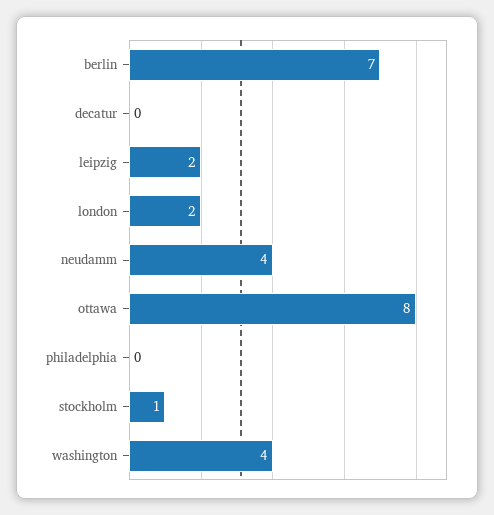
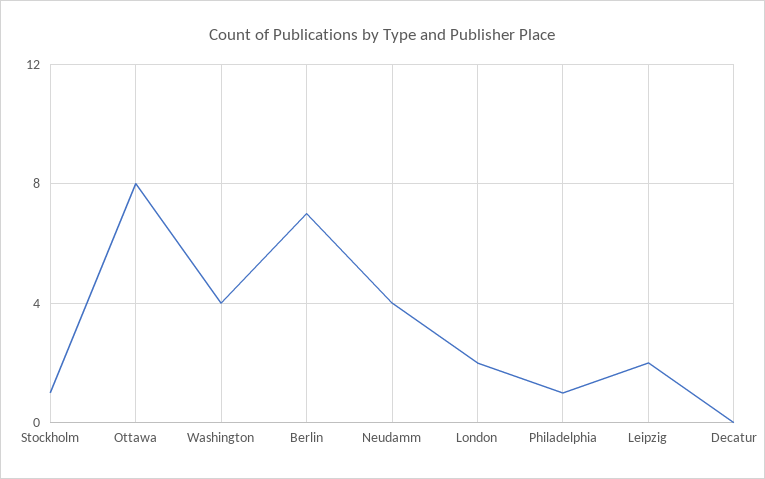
philadelphia: 0 -> 1

